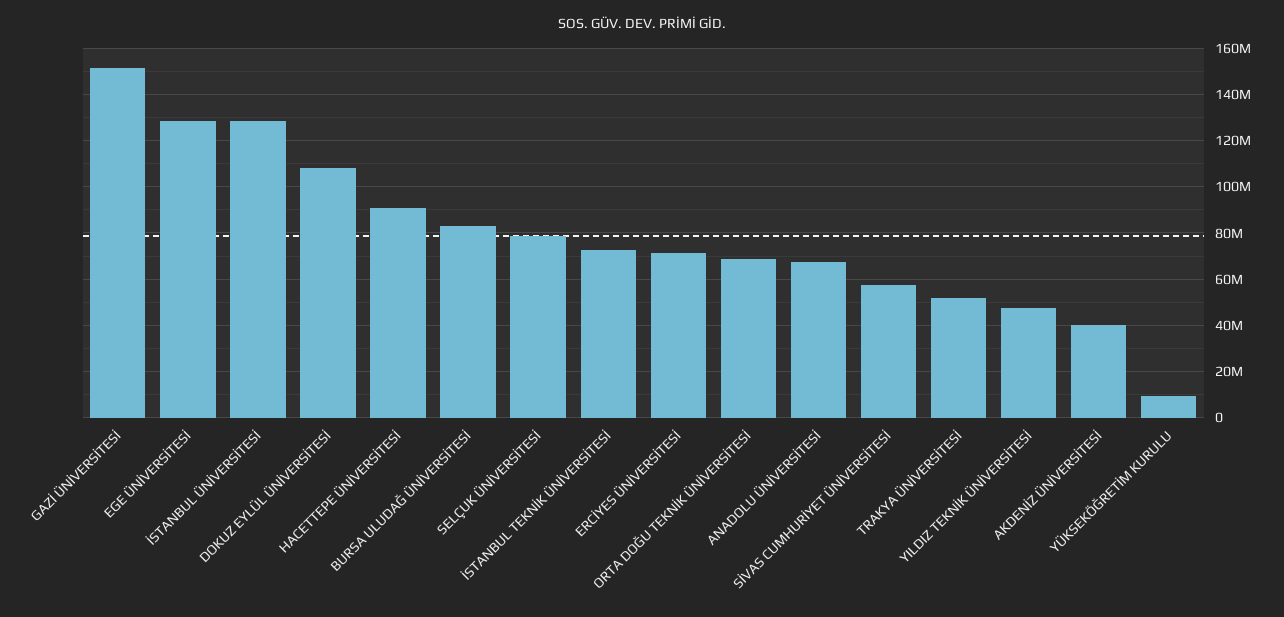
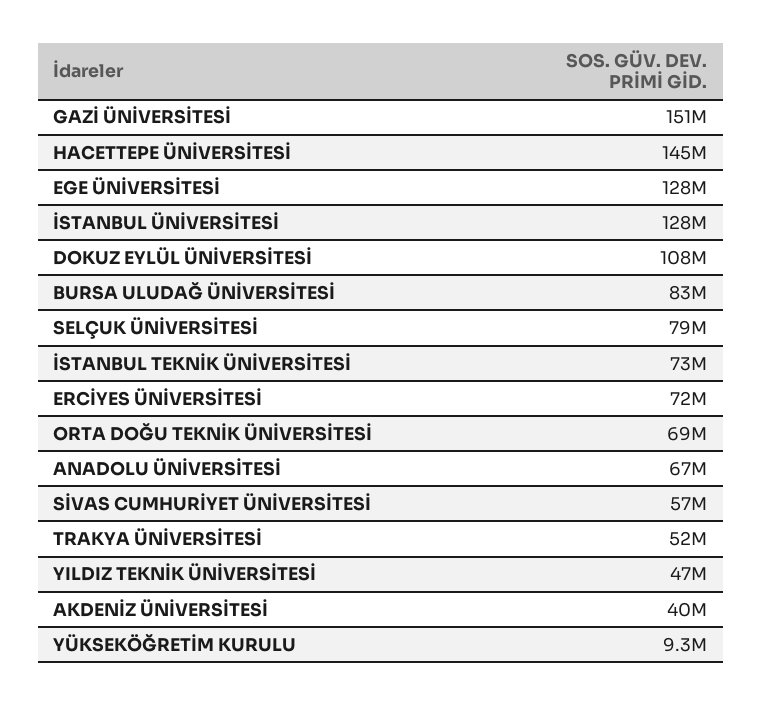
HACETTEPE ÜNİVERSİTESİ: 90000000 -> 145000000

